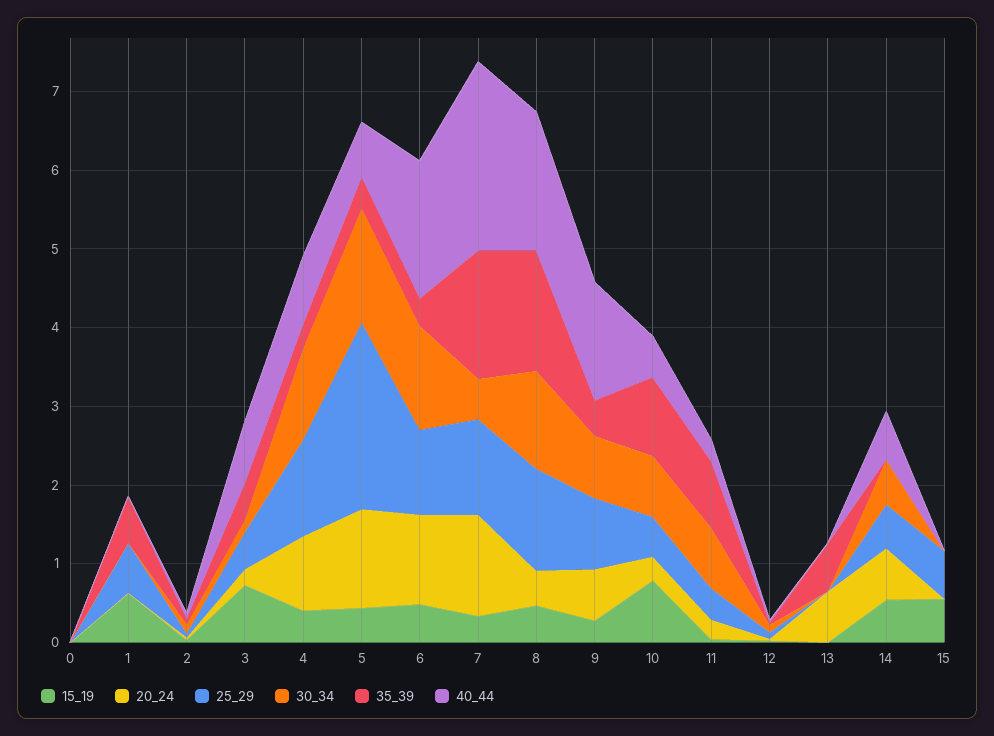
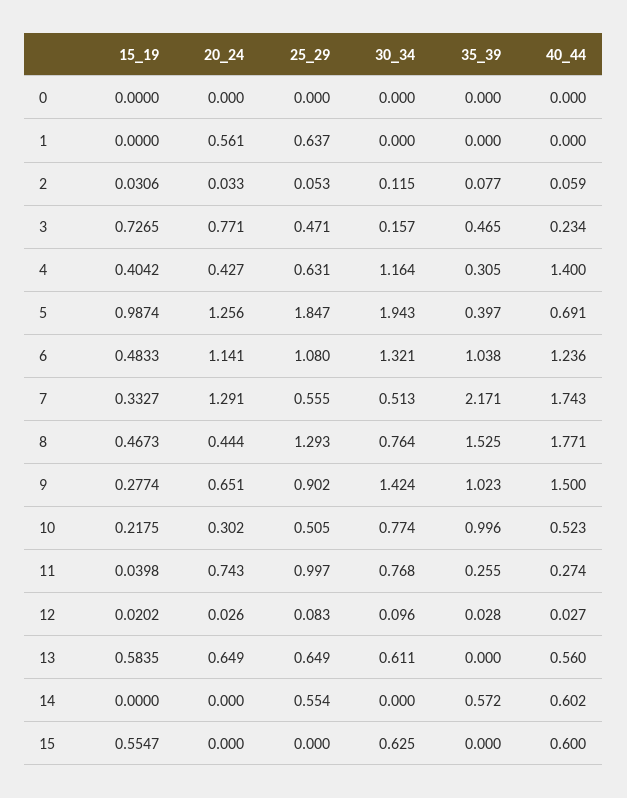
15_19, 1: 0.6 -> 0
20_24, 1: 0 -> 0.561
35_39, 1: 0.6 -> 0
20_24, 3: 0.2 -> 0.771
40_44, 3: 0.8 -> 0.234
20_24, 4: 1 -> 0.427
25_29, 4: 1.2 -> 0.631
40_44, 4: 0.8 -> 1.4
15_19, 5: 0.4 -> 0.9874
25_29, 5: 2.4 -> 1.847
30_34, 5: 1.4 -> 1.943
35_39, 6: 0.4 -> 1.038
40_44, 6: 1.8 -> 1.236
25_29, 7: 1.2 -> 0.555
35_39, 7: 1.6 -> 2.171
40_44, 7: 2.4 -> 1.743
30_34, 8: 1.2 -> 0.764
30_34, 9: 0.8 -> 1.424
35_39, 9: 0.4 -> 1.023
15_19, 10: 0.8 -> 0.2175
20_24, 11: 0.2 -> 0.743
25_29, 11: 0.4 -> 0.997
35_39, 11: 0.8 -> 0.255
15_19, 13: 0 -> 0.5835
25_29, 13: 0 -> 0.649
30_34, 13: 0 -> 0.611
35_39, 13: 0.6 -> 0
40_44, 13: 0 -> 0.56
15_19, 14: 0.6 -> 0
20_24, 14: 0.6 -> 0
30_34, 14: 0.6 -> 0
35_39, 14: 0 -> 0.572
25_29, 15: 0.6 -> 0
30_34, 15: 0 -> 0.625
40_44, 15: 0 -> 0.6

